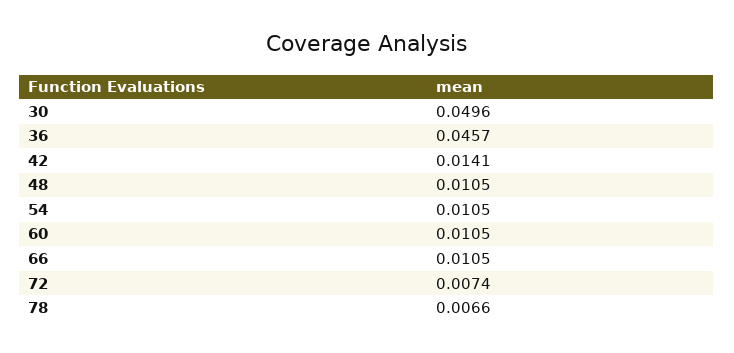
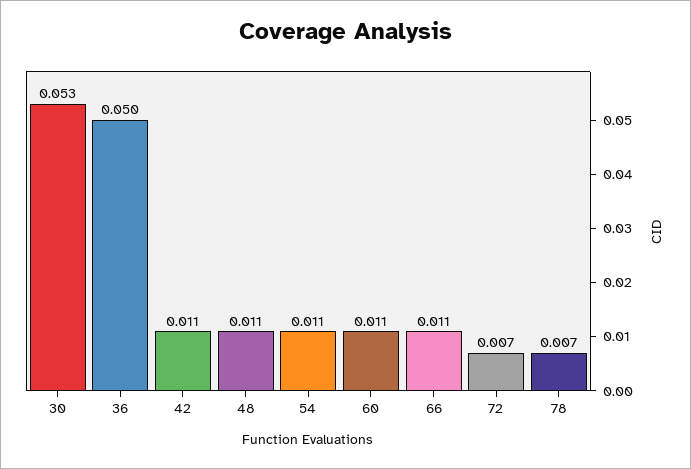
30: 0.0496 -> 0.053
36: 0.0457 -> 0.05
42: 0.0141 -> 0.011

